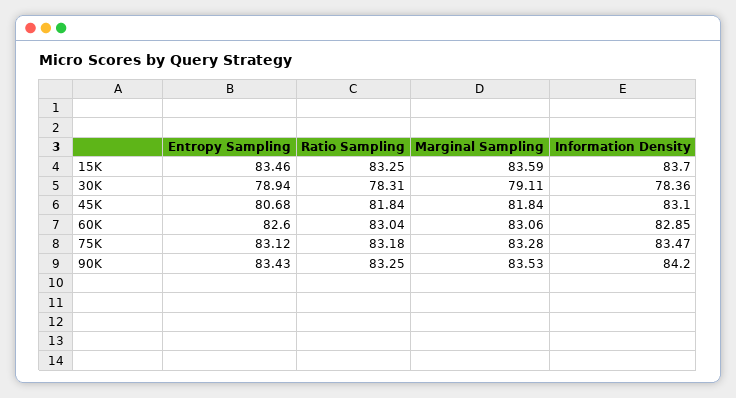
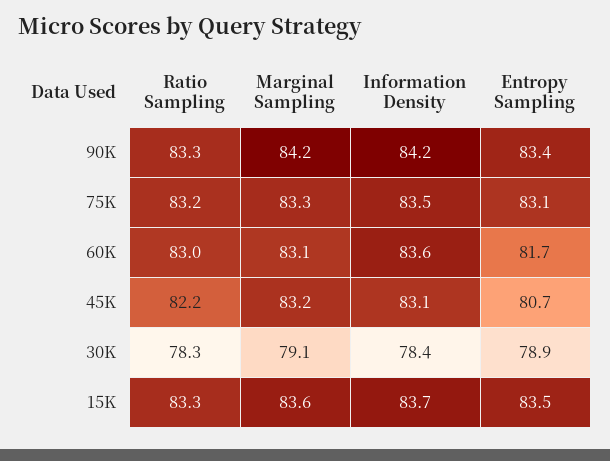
Ratio Sampling, 45K: 81.84 -> 82.2
Marginal Sampling, 45K: 81.84 -> 83.2
Entropy Sampling, 60K: 82.6 -> 81.7
Information Density, 60K: 82.85 -> 83.6
Marginal Sampling, 90K: 83.53 -> 84.2

